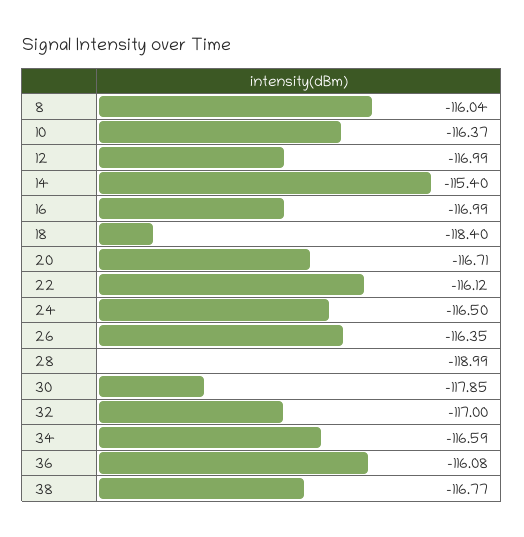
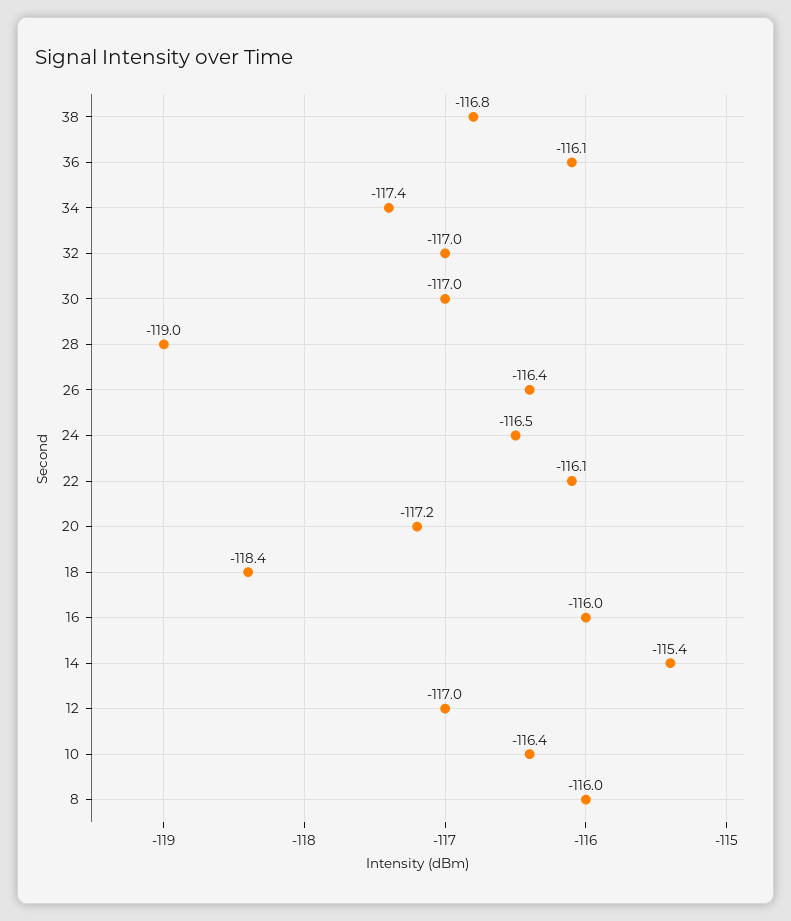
16: -116.99 -> -116
20: -116.71 -> -117.2
30: -117.85 -> -117
34: -116.59 -> -117.4

